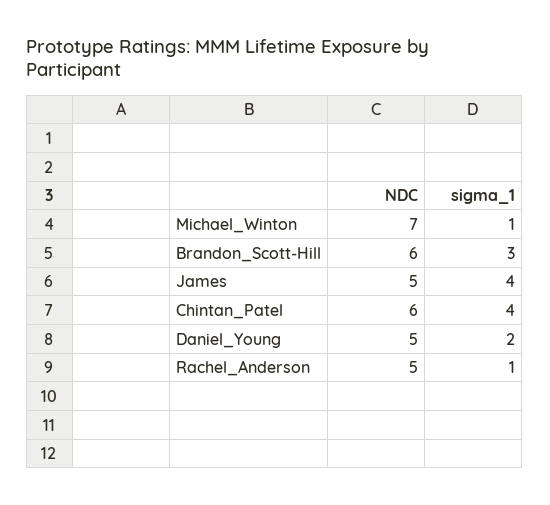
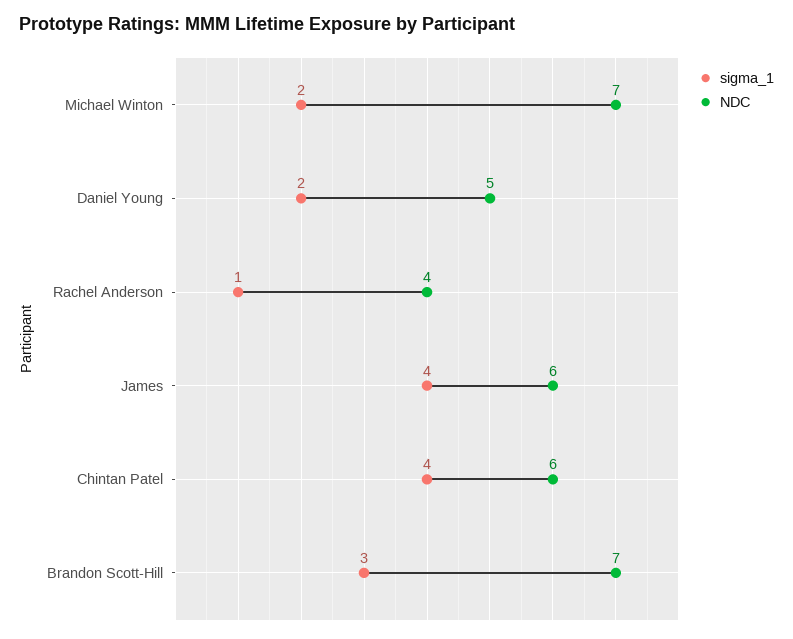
sigma_1, Michael_Winton: 1 -> 2
NDC, Brandon_Scott-Hill: 6 -> 7
NDC, James: 5 -> 6
NDC, Rachel_Anderson: 5 -> 4

